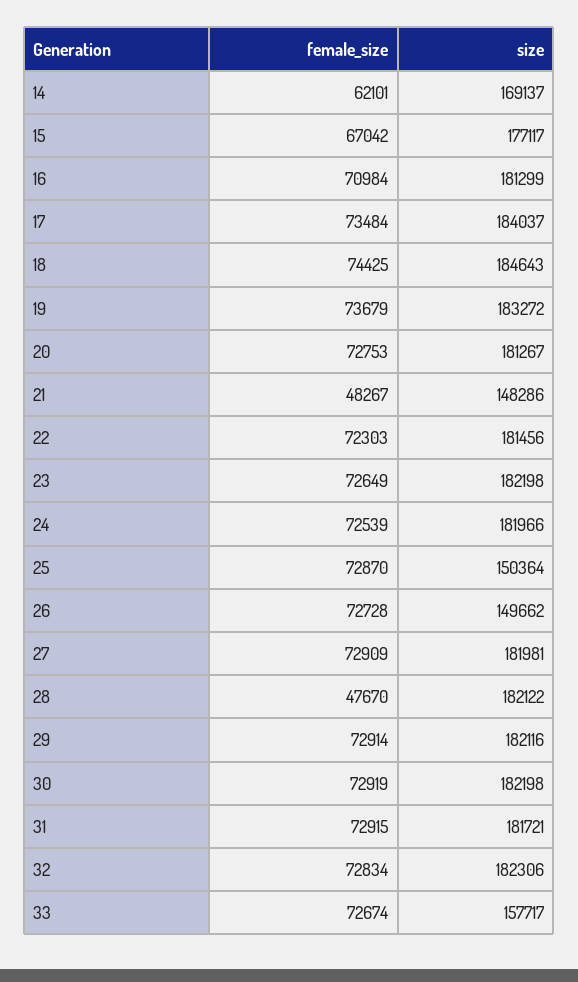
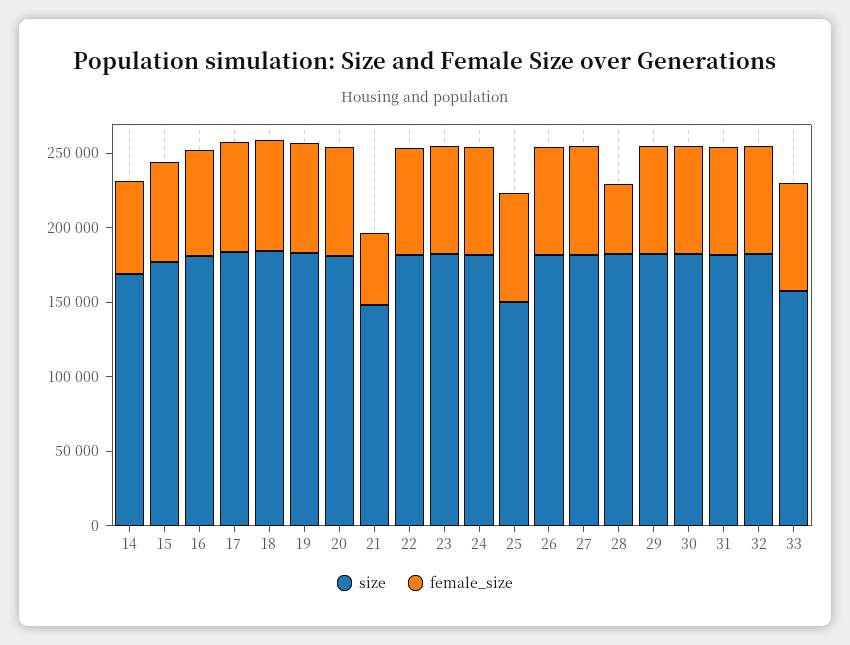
size, 26: 149662 -> 180000

